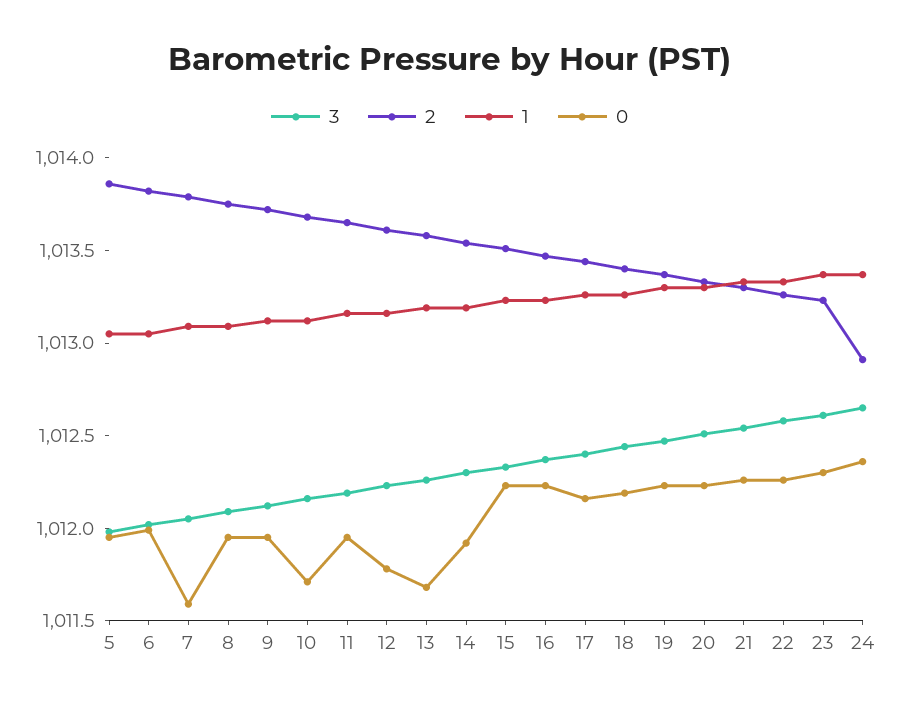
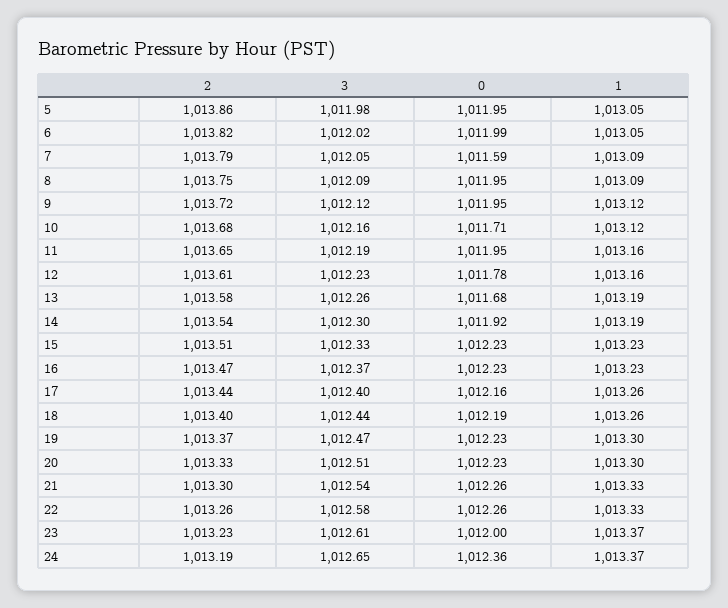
0, 23: 1012.3 -> 1012
2, 24: 1012.9 -> 1013.19

